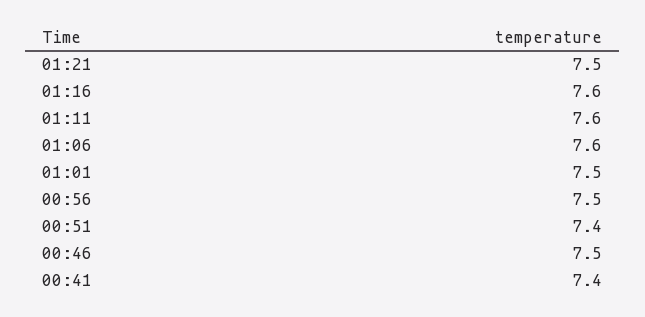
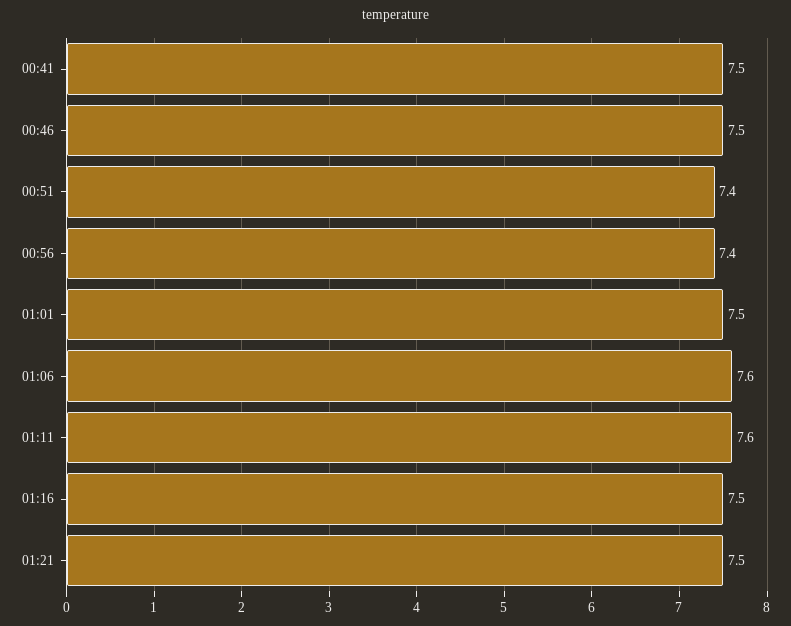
01:16: 7.6 -> 7.5
00:56: 7.5 -> 7.4
00:41: 7.4 -> 7.5

